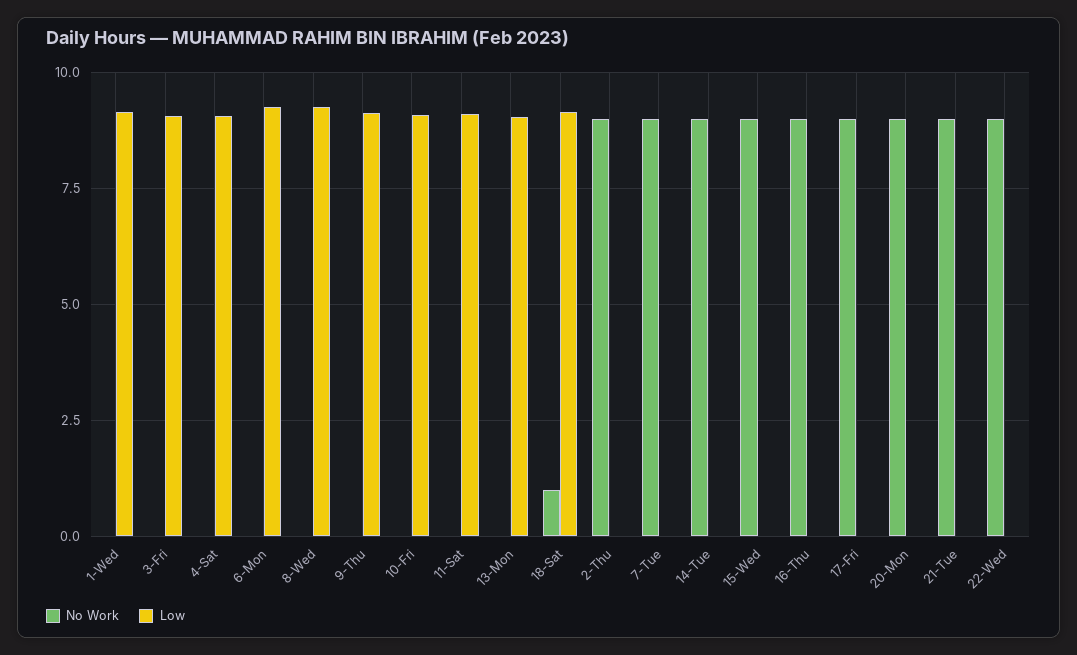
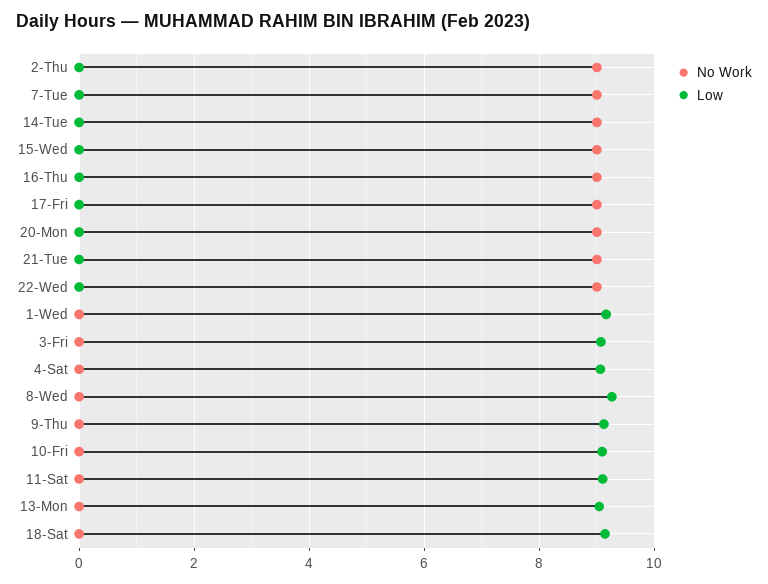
No Work, 6-Mon: 0 -> none
Low, 6-Mon: 9.25 -> none
No Work, 18-Sat: 1 -> 0

